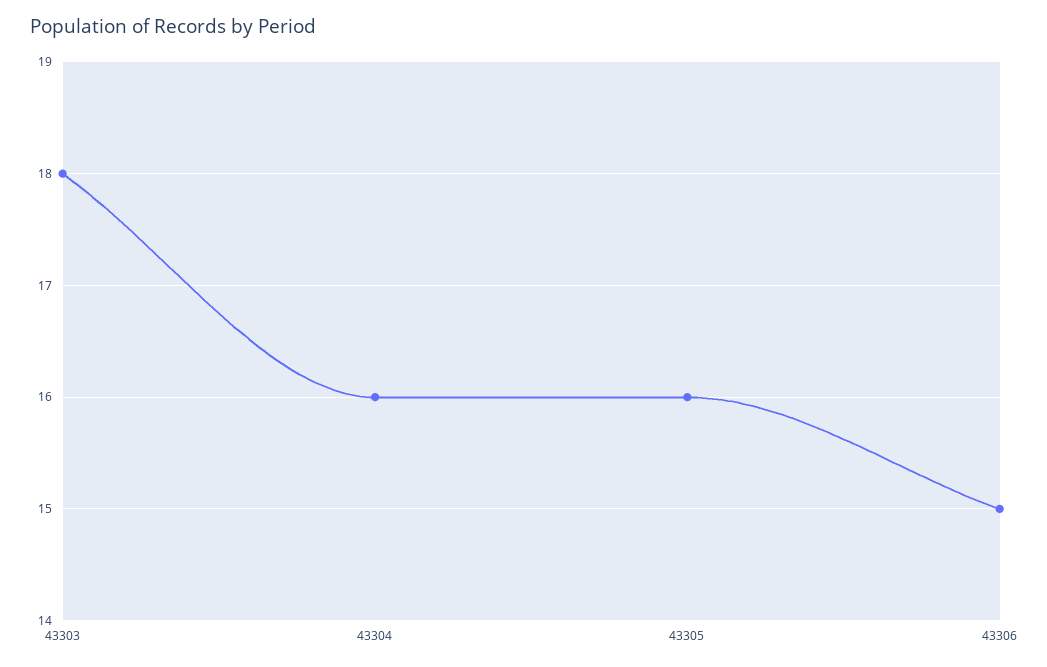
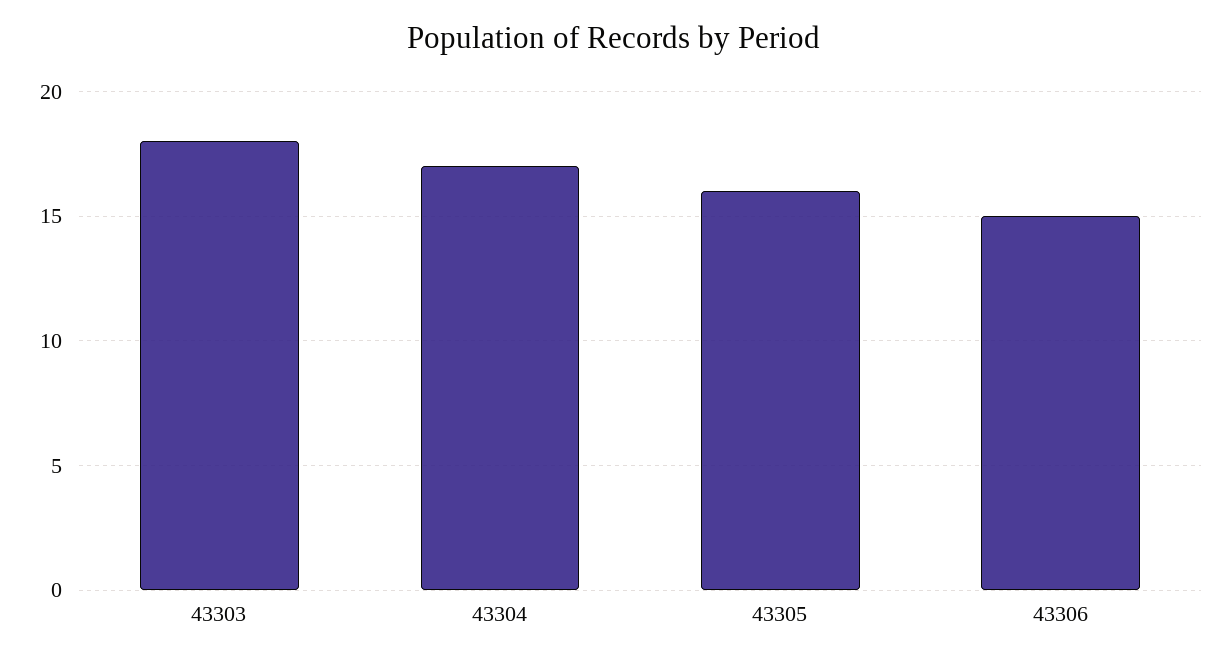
43304: 16 -> 17

